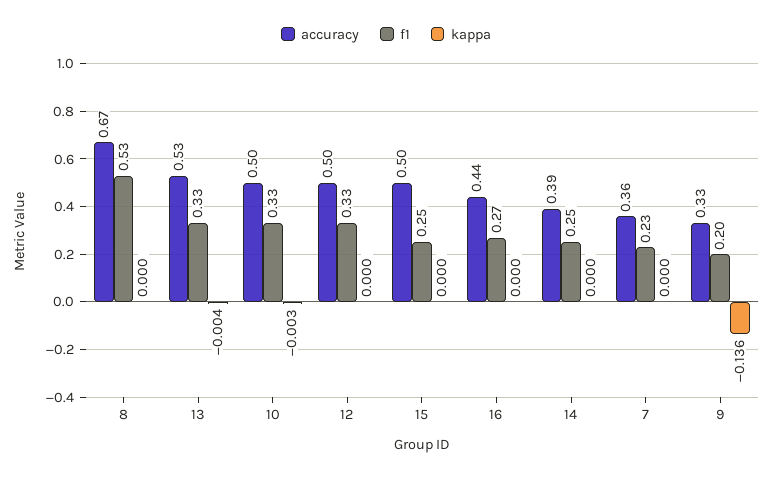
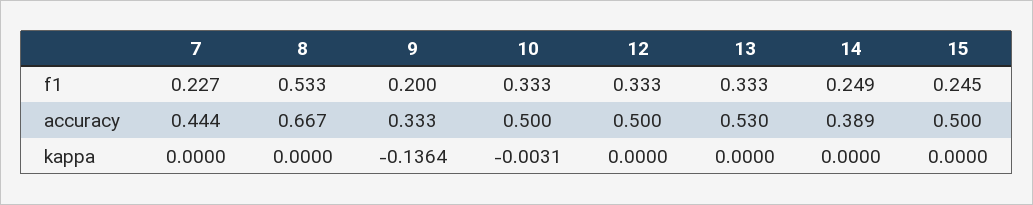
kappa, 13: -0.004 -> 0
accuracy, 16: 0.44 -> none
f1, 16: 0.27 -> none
kappa, 16: 0 -> none
accuracy, 7: 0.36 -> 0.444

